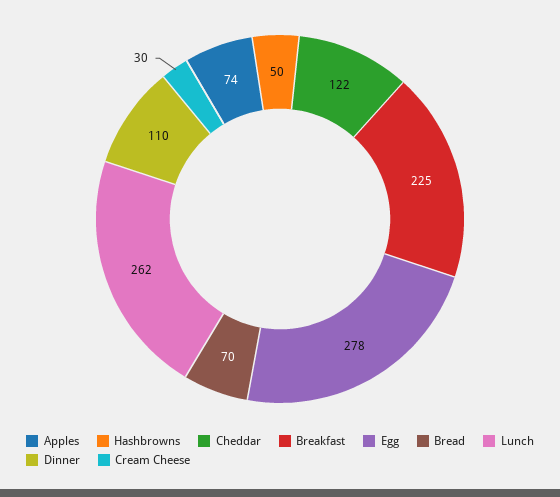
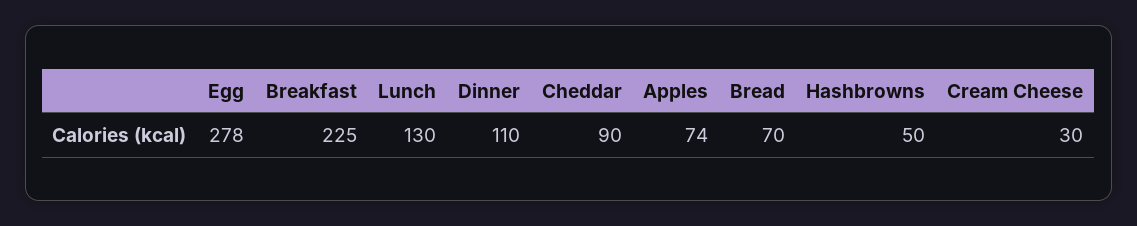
Cheddar: 122 -> 90
Lunch: 262 -> 130

